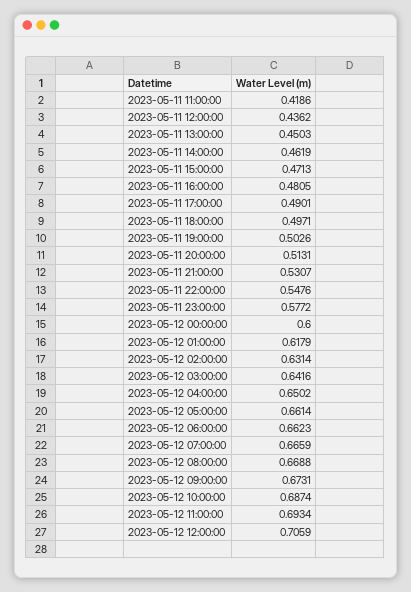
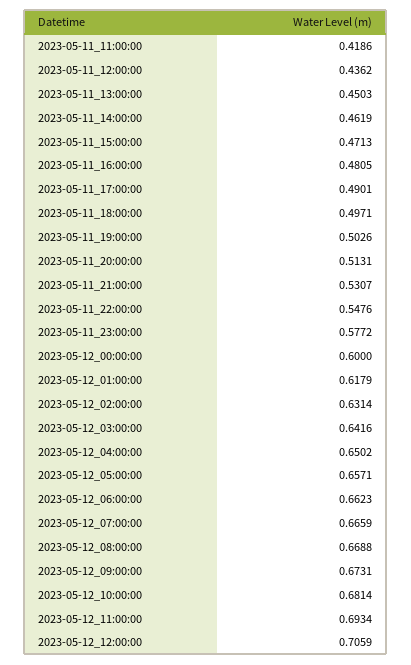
2023-05-12 05:00:00: 0.6614 -> 0.6571
2023-05-12 10:00:00: 0.6874 -> 0.6814

